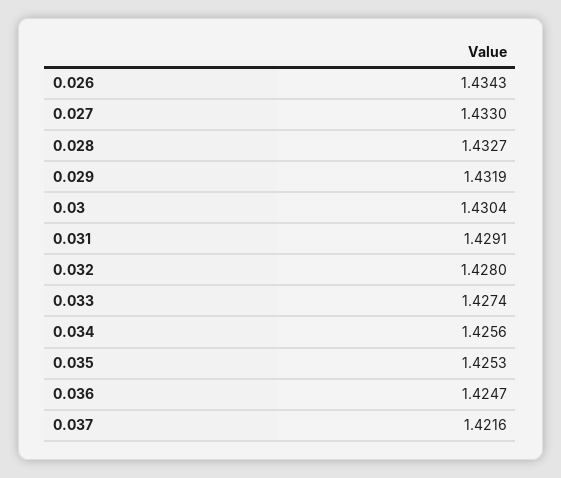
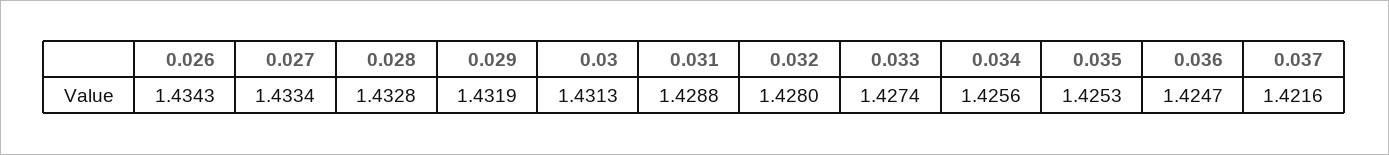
0.027: 1.433 -> 1.4334
0.028: 1.4327 -> 1.4328
0.03: 1.4304 -> 1.4313
0.031: 1.4291 -> 1.4288

